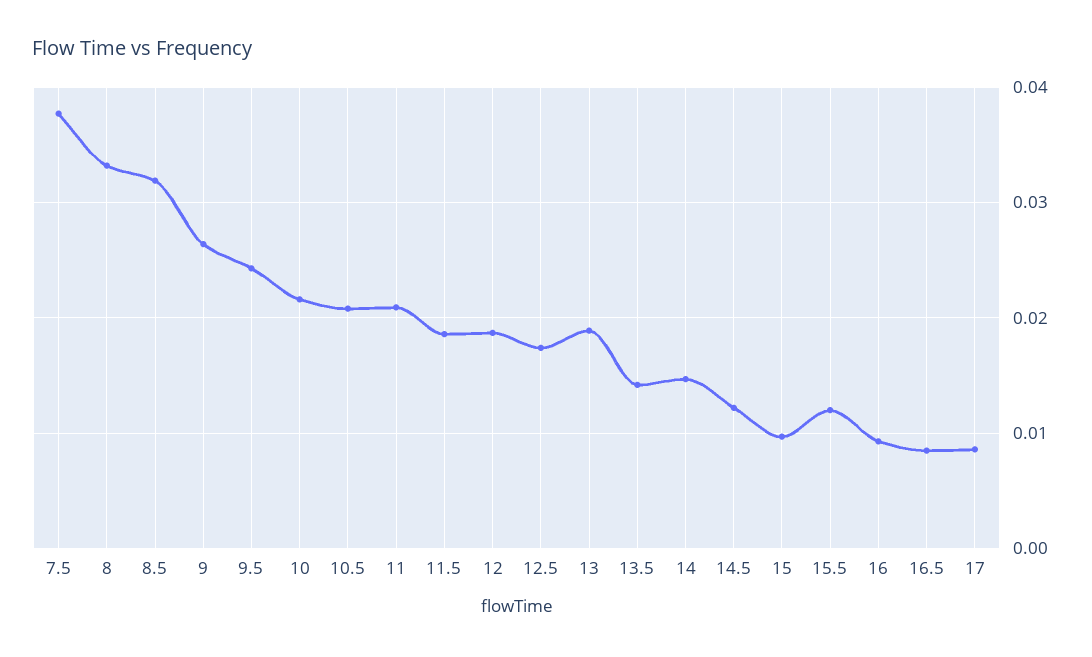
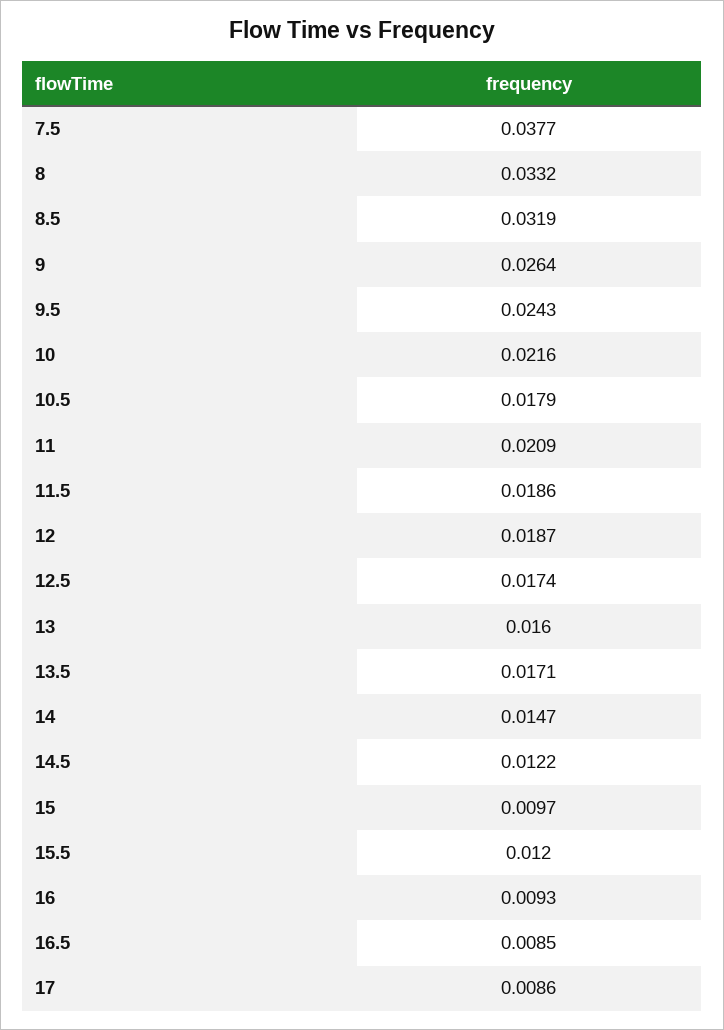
10.5: 0.021 -> 0.0179
13: 0.019 -> 0.016
13.5: 0.014 -> 0.0171

